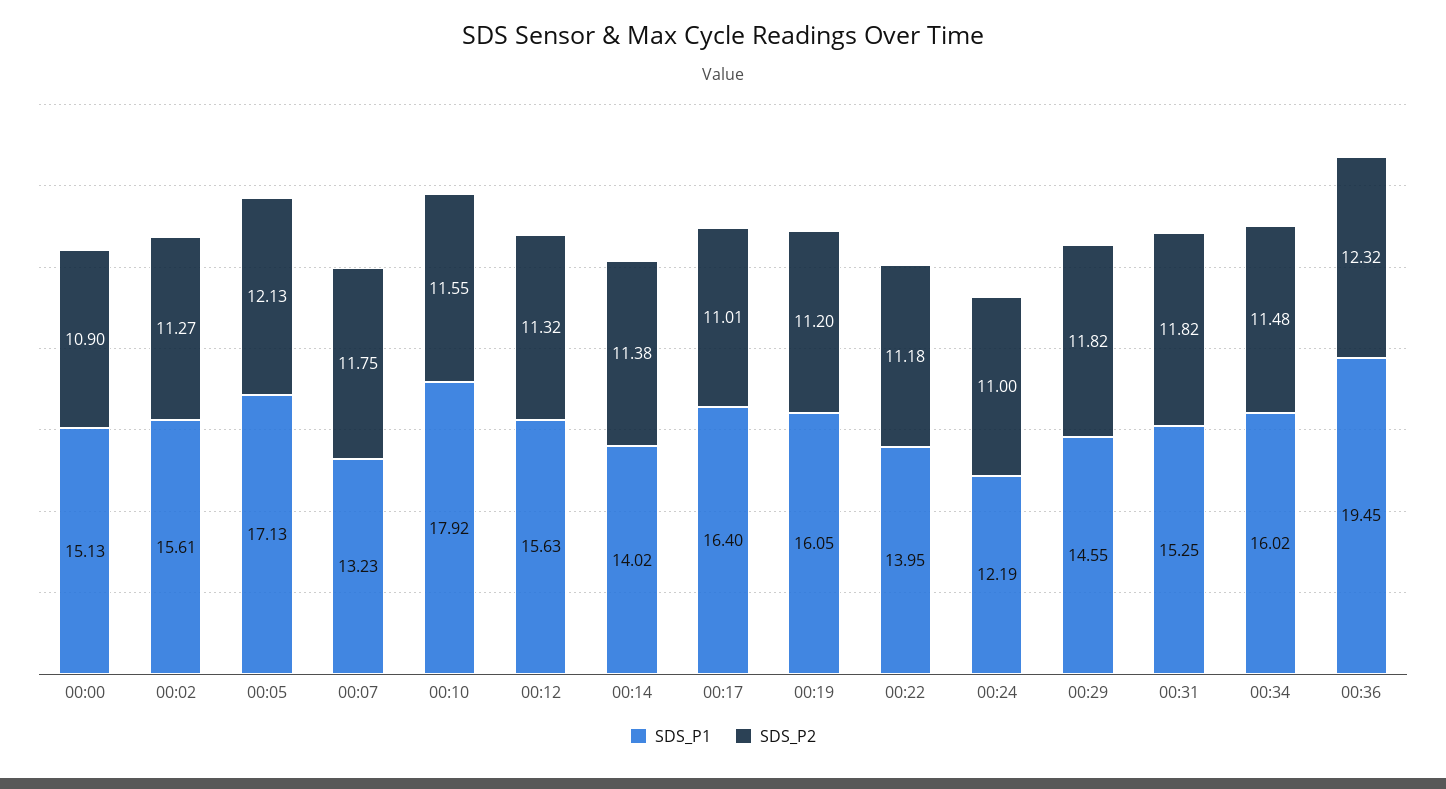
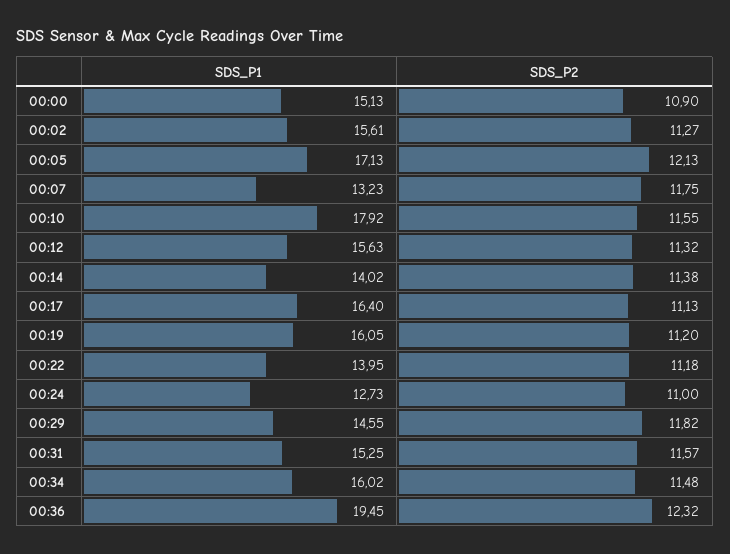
SDS_P2, 00:17: 11.01 -> 11.13
SDS_P1, 00:24: 12.19 -> 12.73
SDS_P2, 00:31: 11.82 -> 11.57

